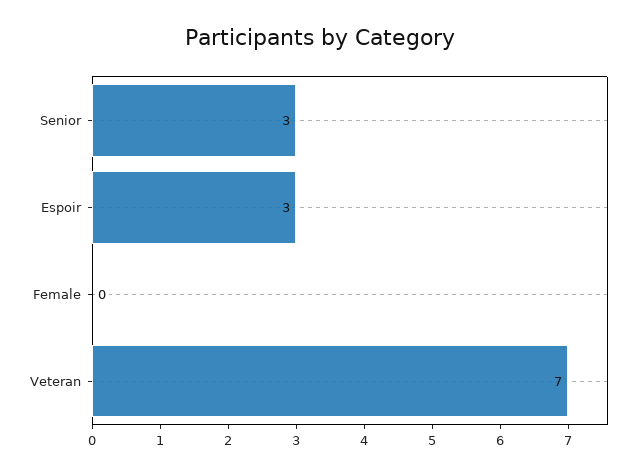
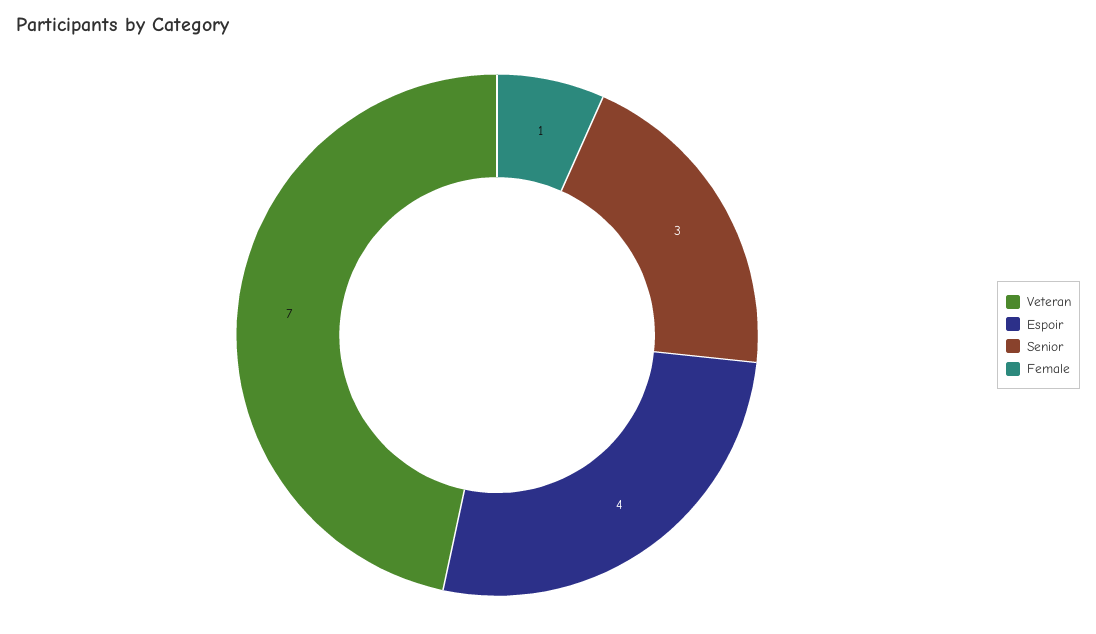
Espoir: 3 -> 4
Female: 0 -> 1

